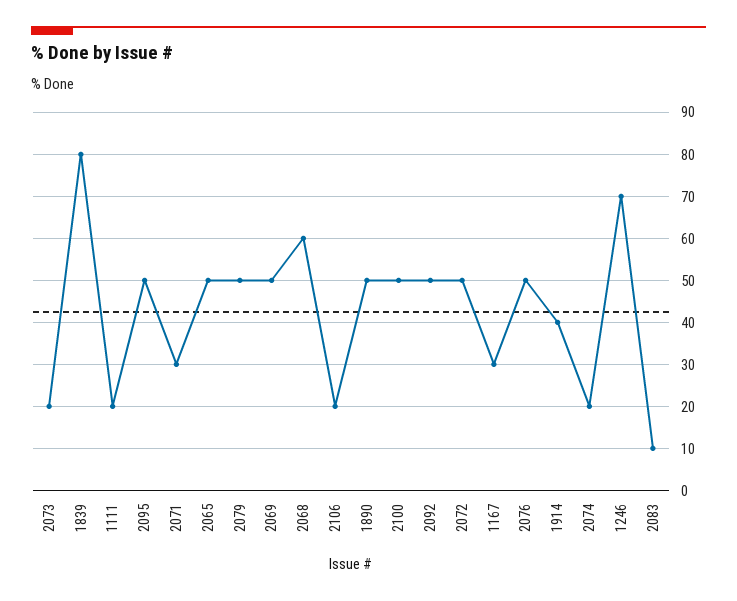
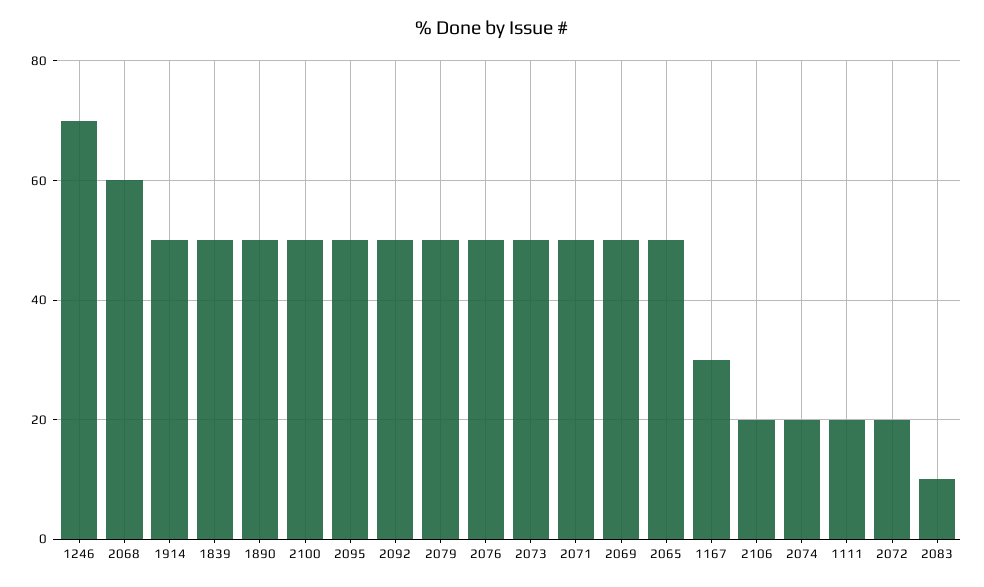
2073: 20 -> 50
1839: 80 -> 50
2071: 30 -> 50
2072: 50 -> 20
1914: 40 -> 50

